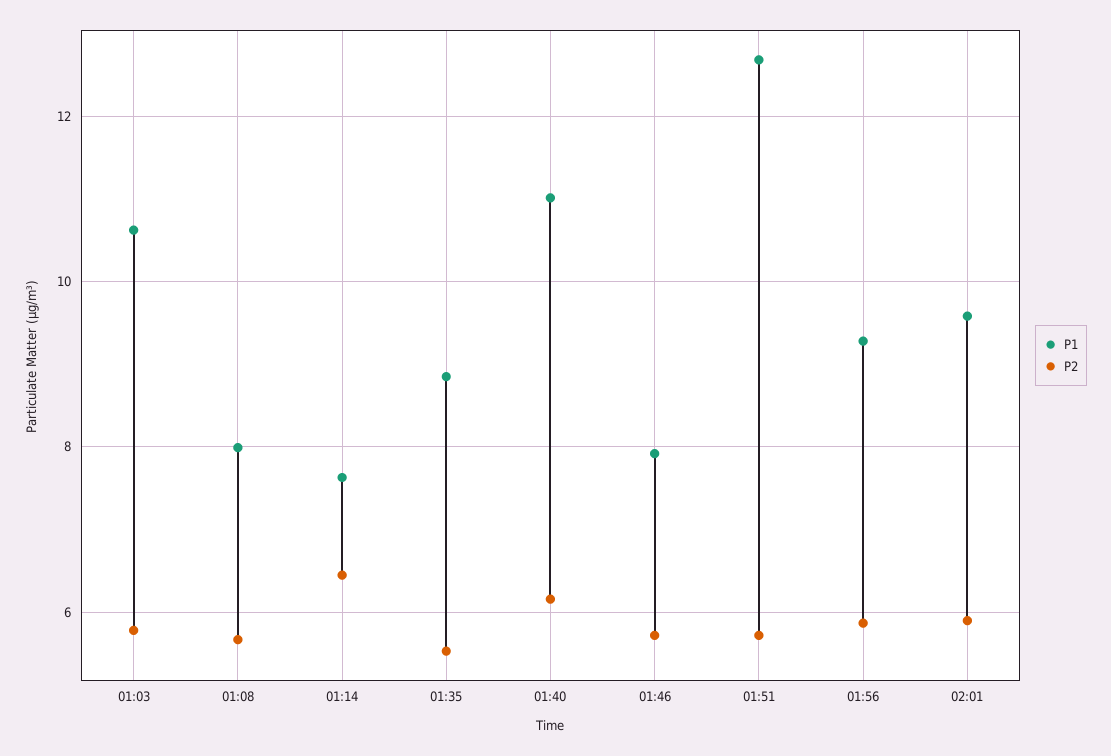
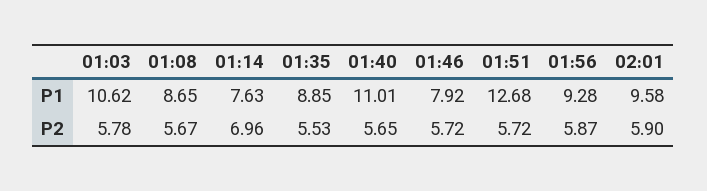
P1, 01:08: 8 -> 8.65
P2, 01:14: 6.4 -> 6.96
P2, 01:40: 6.2 -> 5.65

